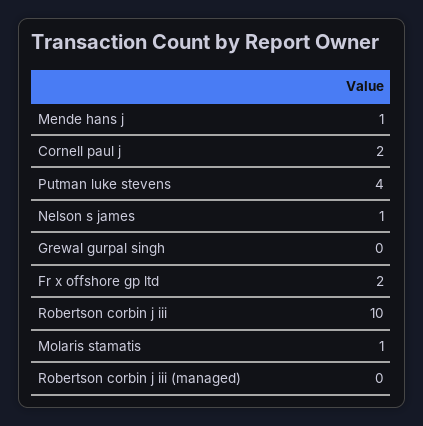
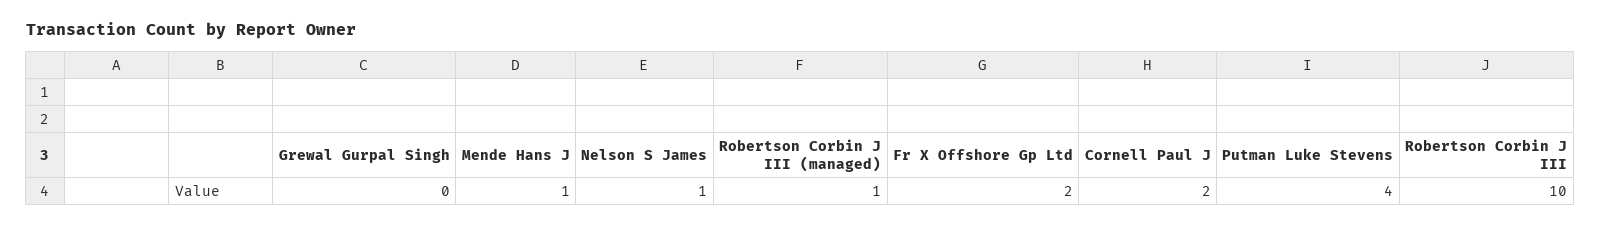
Molaris stamatis: 1 -> none
Robertson corbin j iii (managed): 0 -> 1

